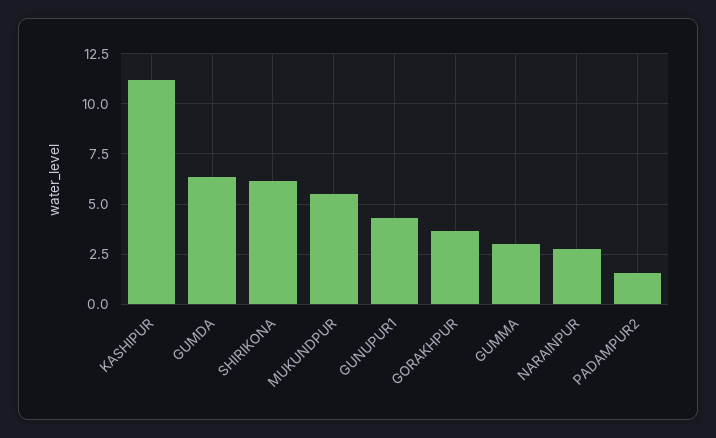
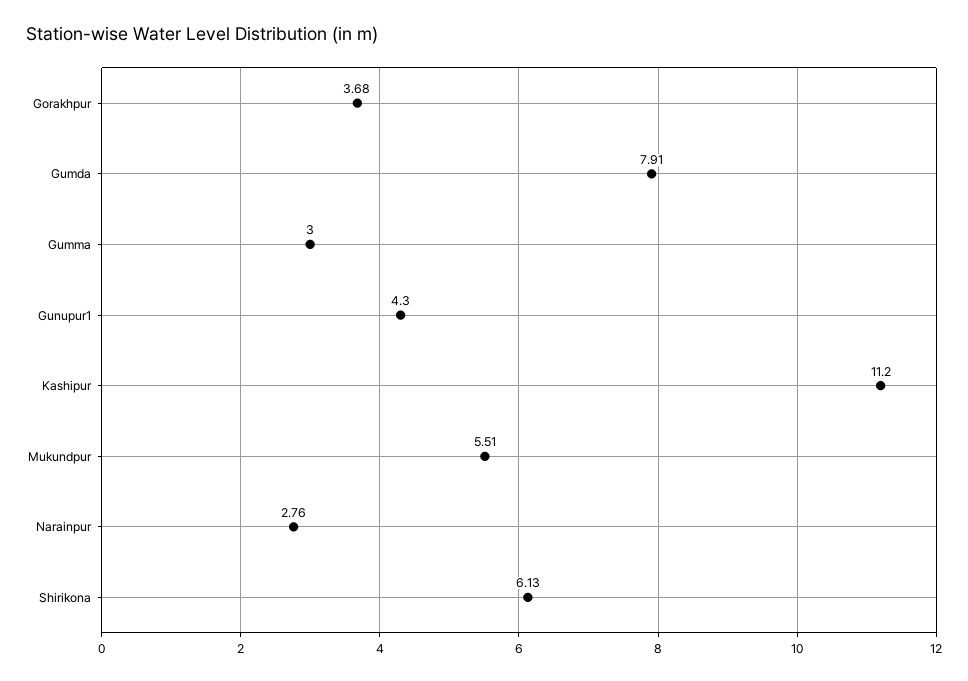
GUMDA: 6.5 -> 7.91
PADAMPUR2: 1.5 -> none

